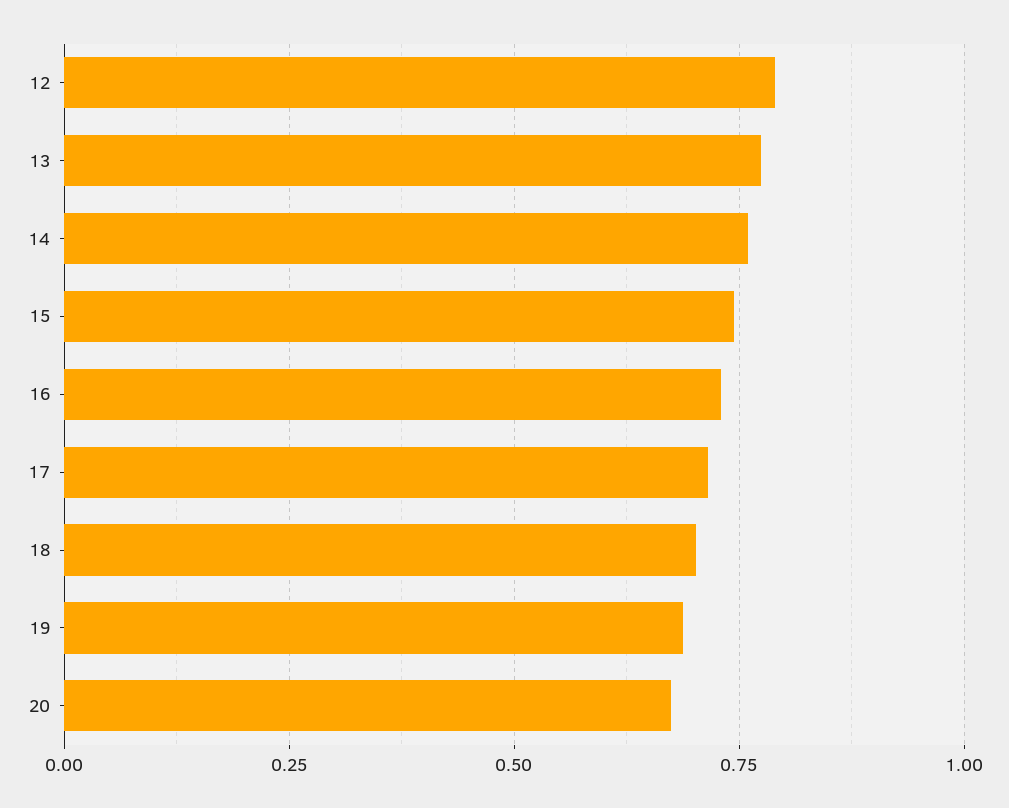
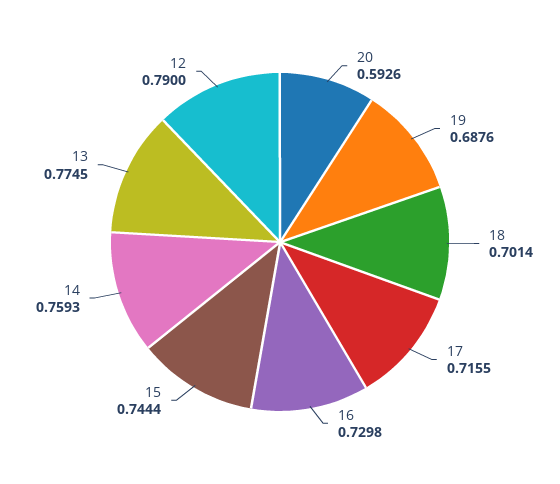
20: 0.675 -> 0.5926

